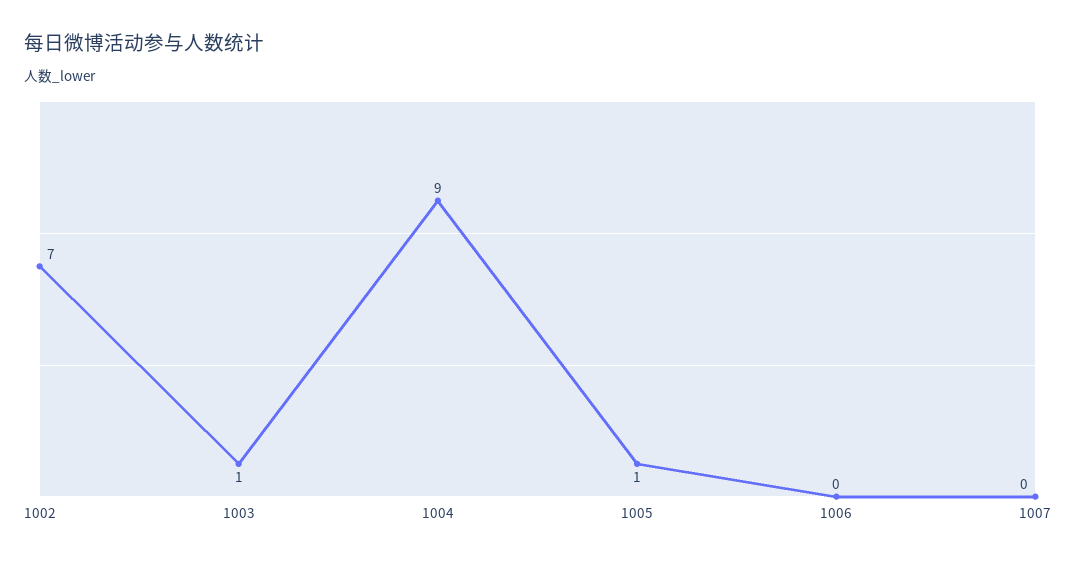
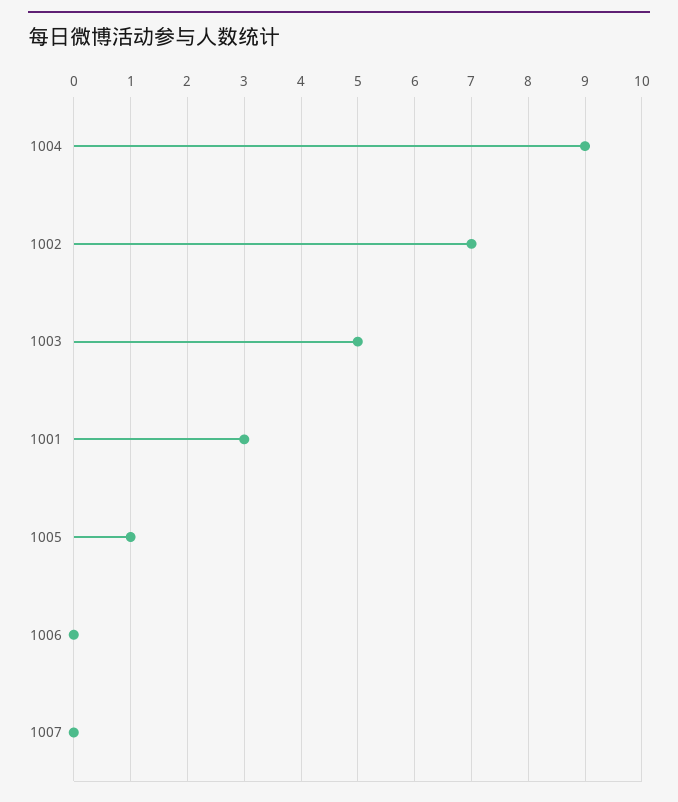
1003: 1 -> 5
1001: none -> 3

